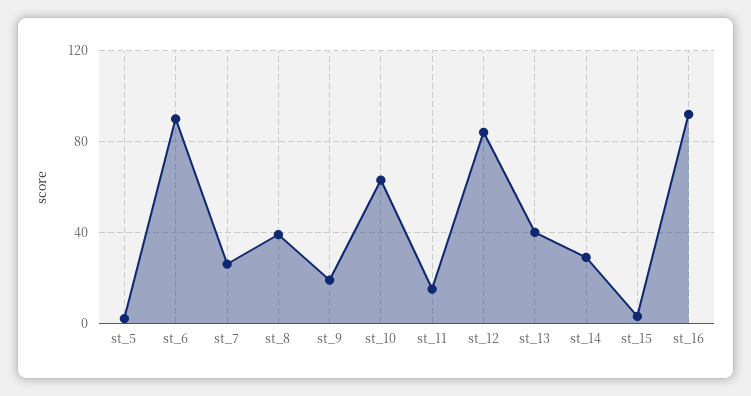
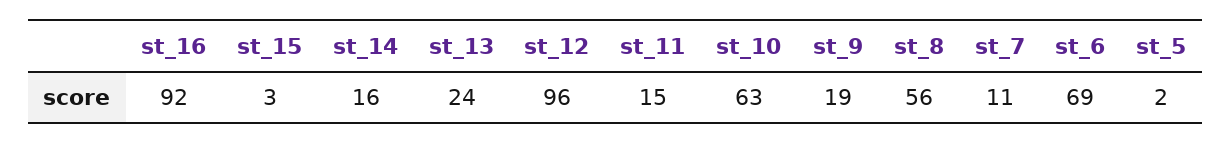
st_6: 90 -> 69
st_7: 25 -> 11
st_8: 40 -> 56
st_12: 85 -> 96
st_13: 40 -> 24
st_14: 30 -> 16

